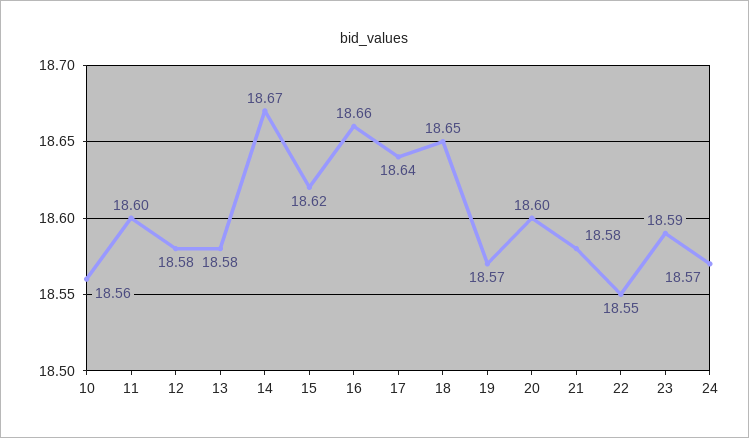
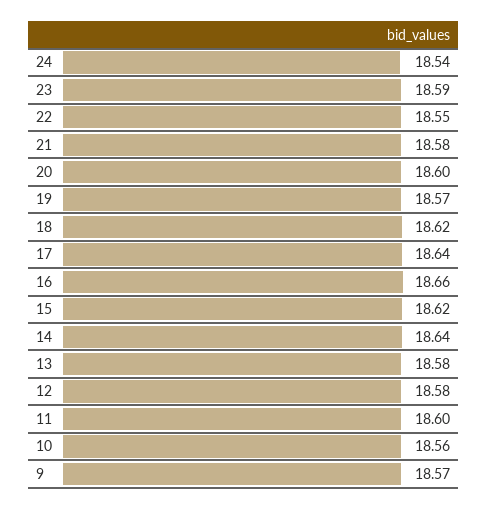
14: 18.67 -> 18.64
18: 18.65 -> 18.62
24: 18.57 -> 18.54
9: none -> 18.57

